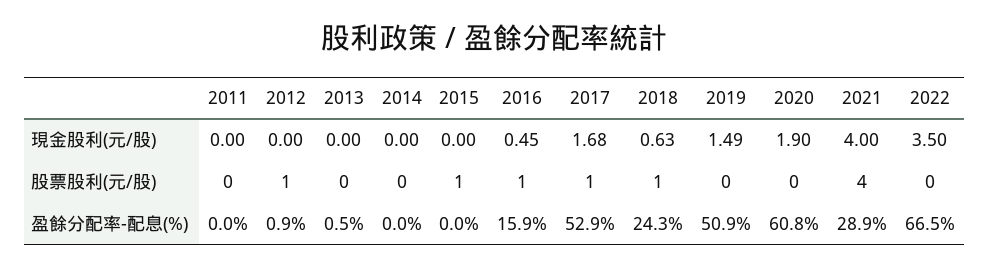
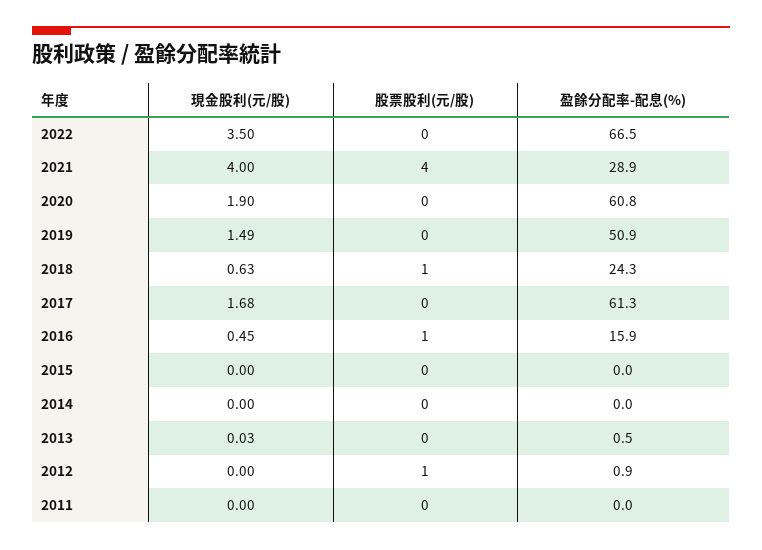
2013, 現金股利(元/股): 0 -> 0.03
2015, 股票股利(元/股): 1 -> 0
2017, 股票股利(元/股): 1 -> 0
2017, 盈餘分配率-配息(%): 52.9 -> 61.3

